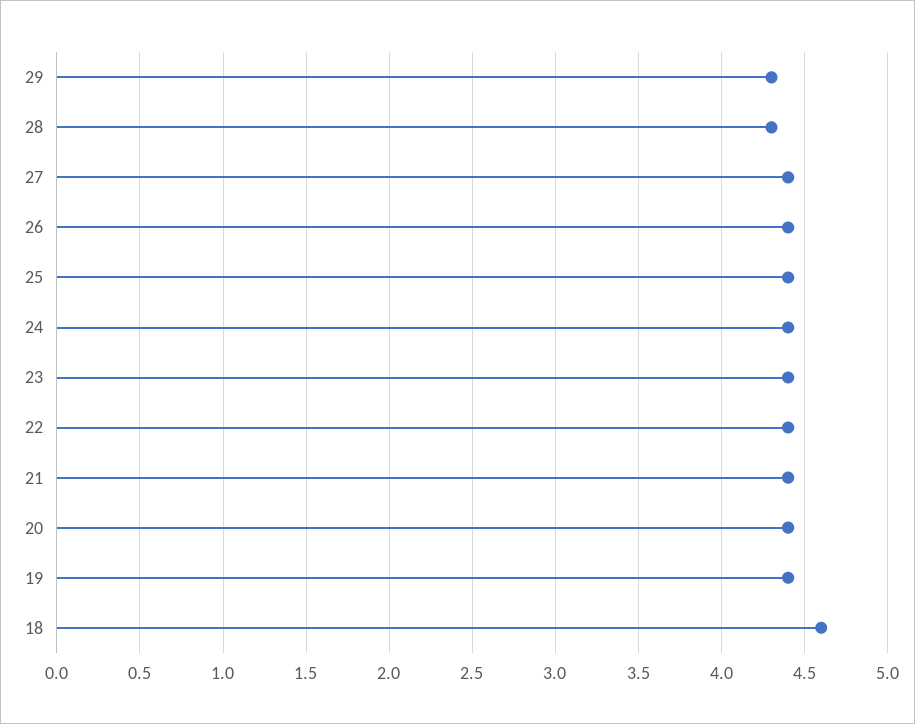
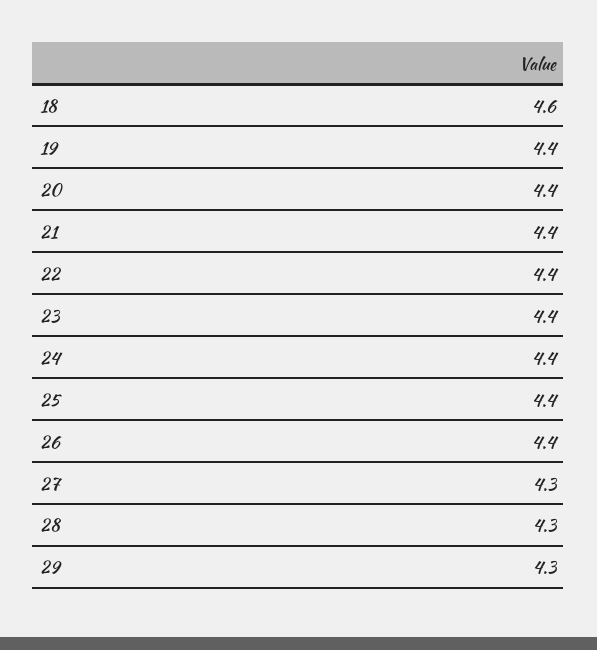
27: 4.4 -> 4.3

